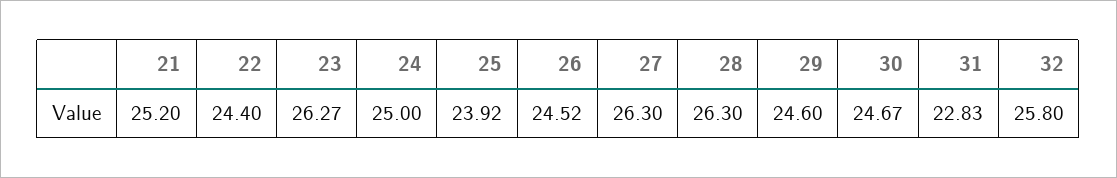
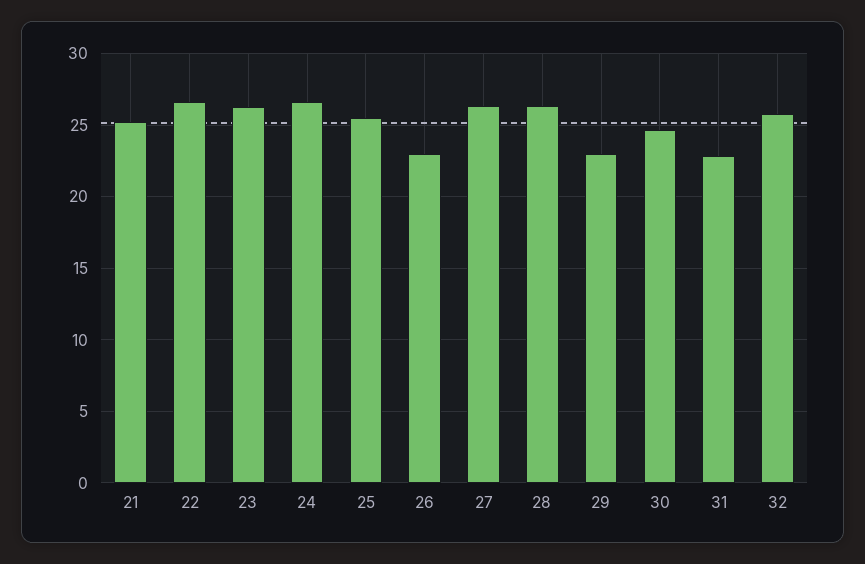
22: 24.4 -> 26.5
24: 25 -> 26.5
25: 23.92 -> 25.5
26: 24.52 -> 23
29: 24.6 -> 23

